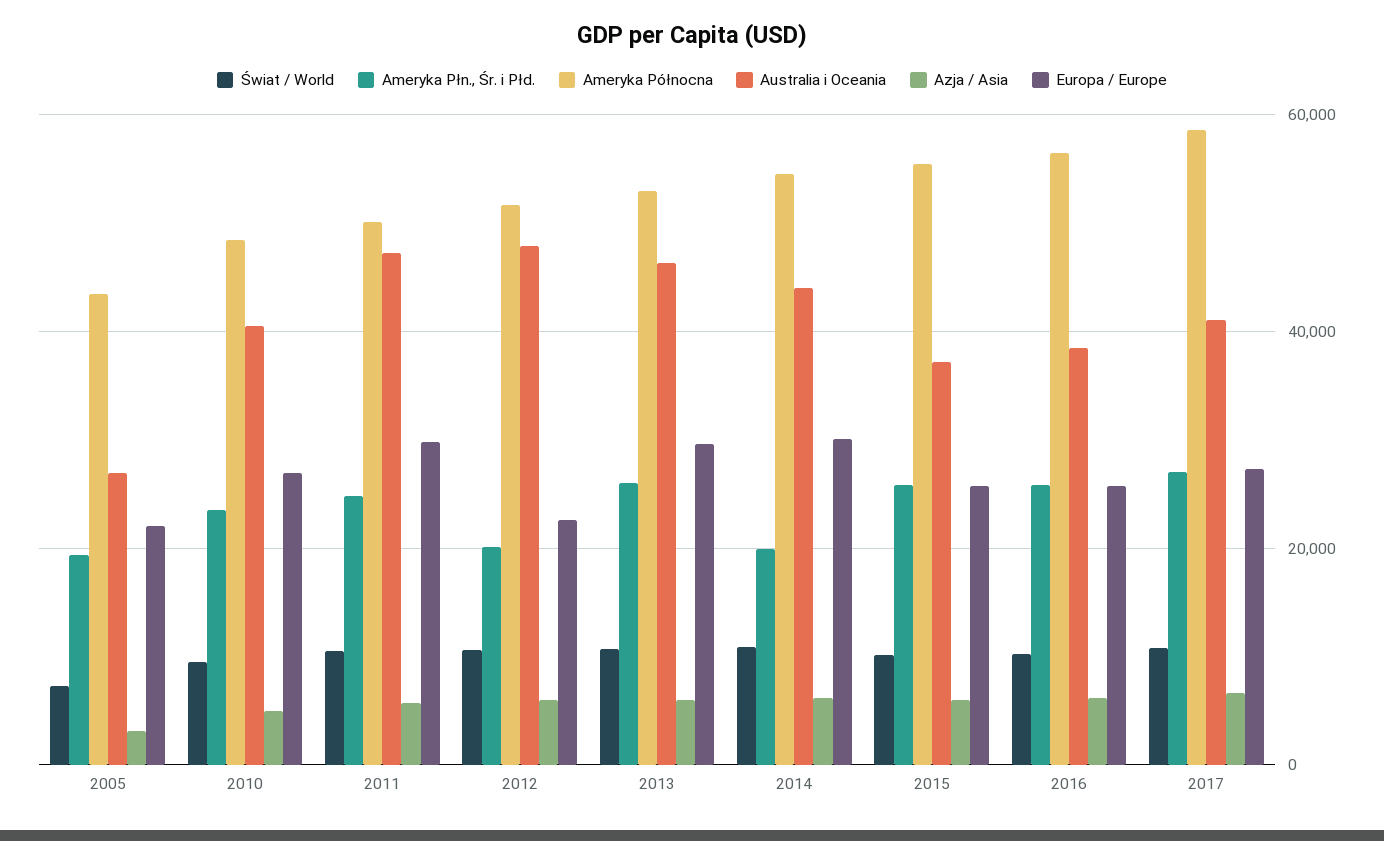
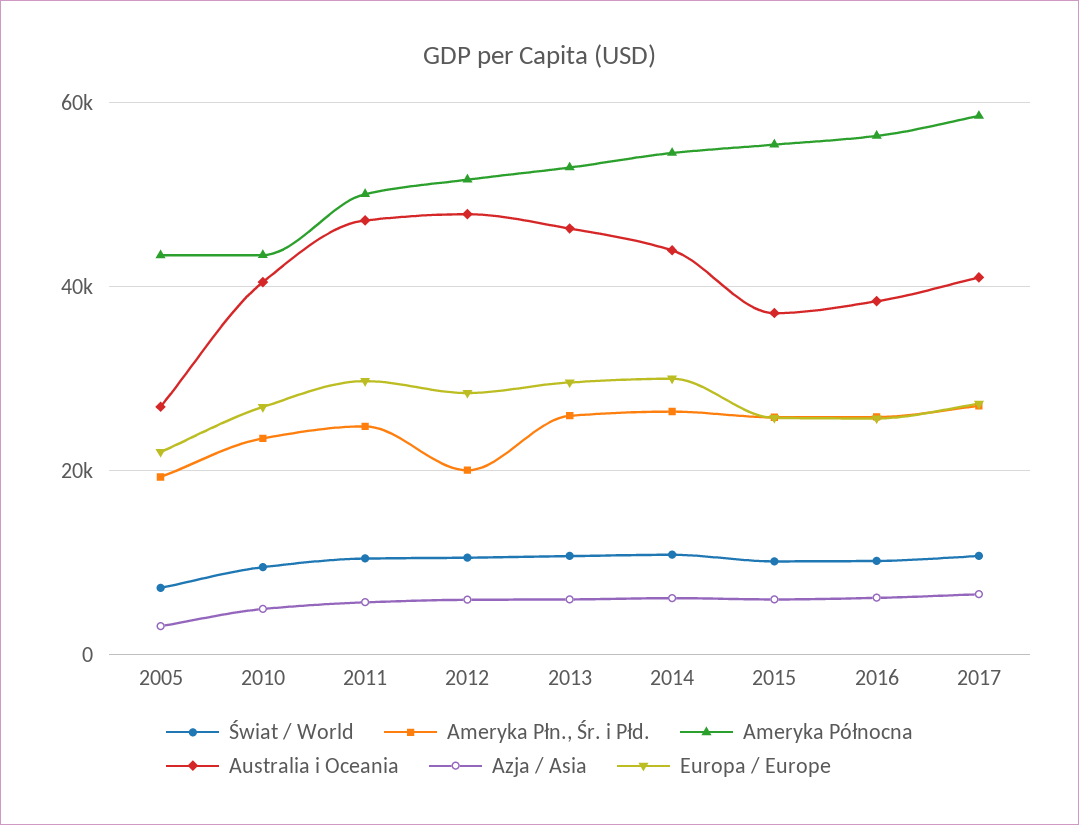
Ameryka Północna, 2010: 48000 -> 44000
Europa / Europe, 2012: 22000 -> 28000
Ameryka Płn., Śr. i Płd., 2014: 20000 -> 26000

